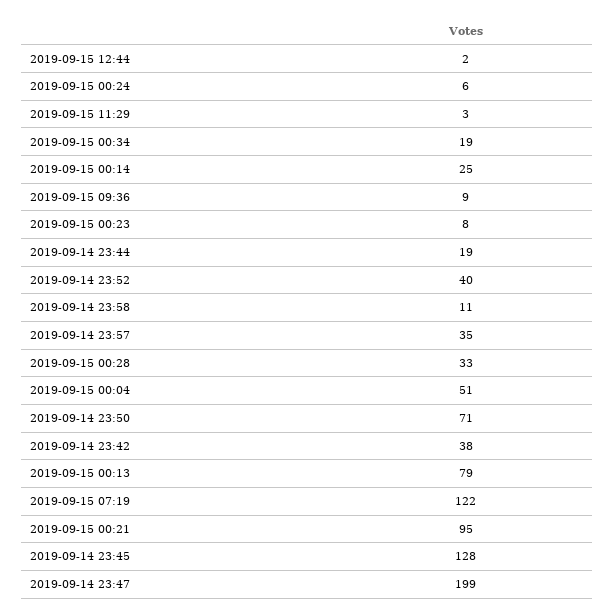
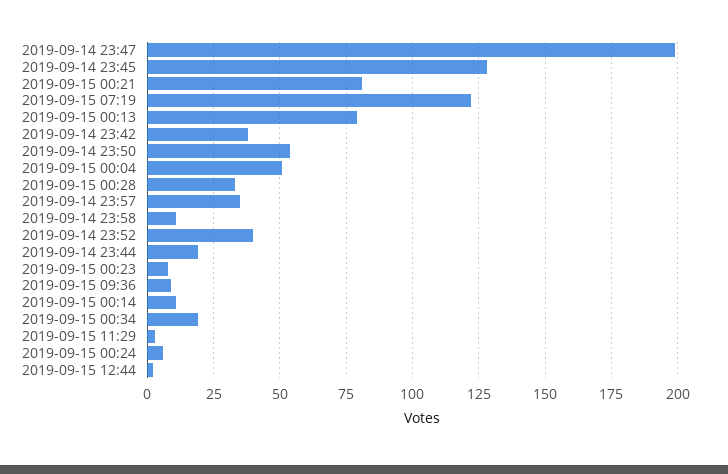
2019-09-15 00:14: 25 -> 10
2019-09-14 23:50: 71 -> 55
2019-09-15 00:21: 95 -> 80

